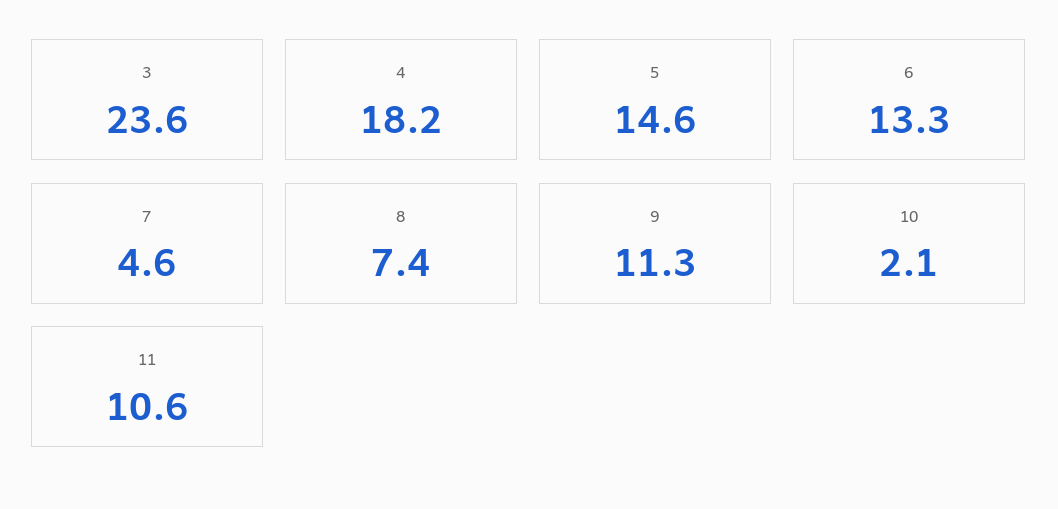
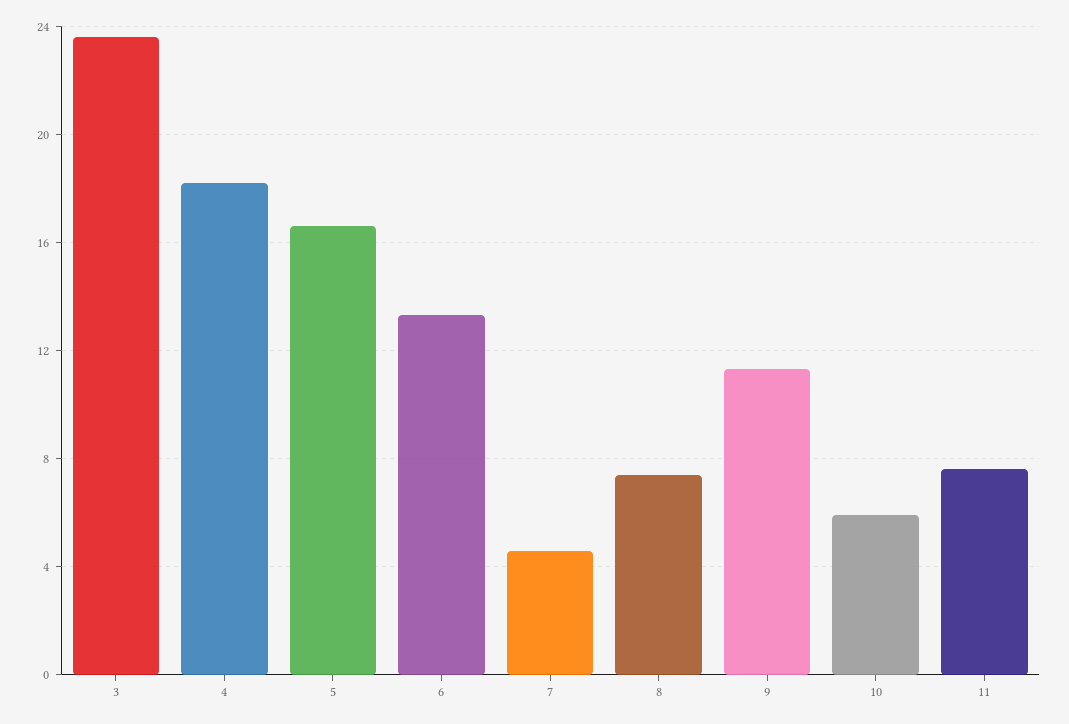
5: 14.6 -> 16.5
10: 2.1 -> 6
11: 10.6 -> 7.5

